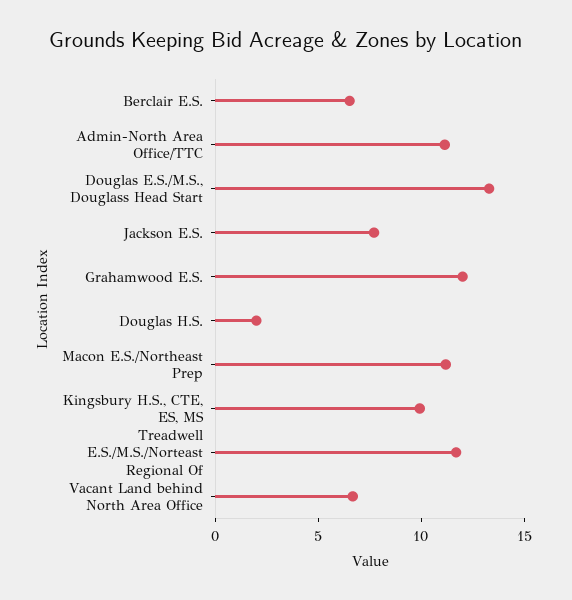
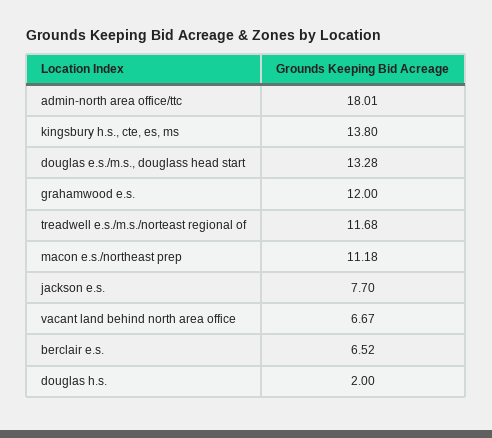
Admin-North Area Office/TTC: 11 -> 18.01
Kingsbury H.S., CTE, ES, MS: 10 -> 13.8

